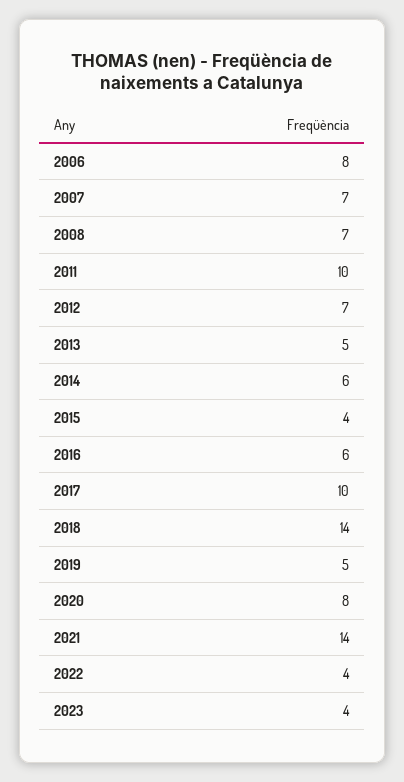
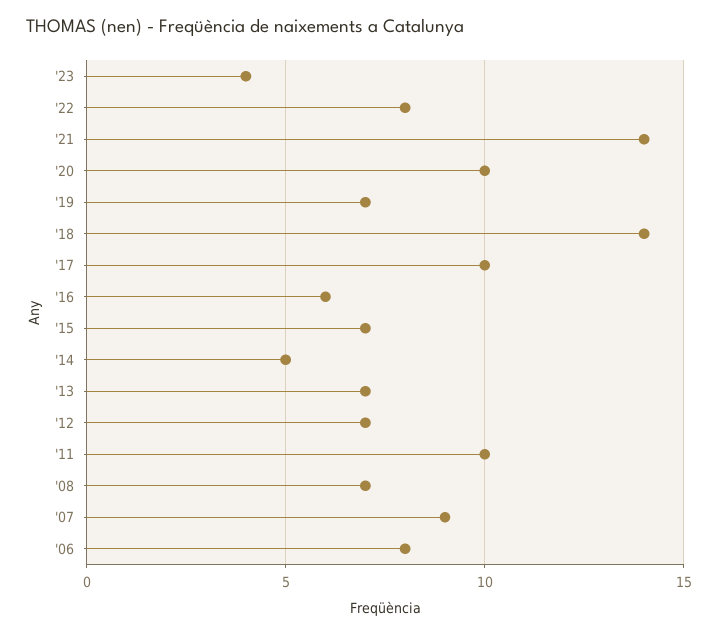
2007: 7 -> 9
2013: 5 -> 7
2014: 6 -> 5
2015: 4 -> 7
2019: 5 -> 7
2020: 8 -> 10
2022: 4 -> 8

